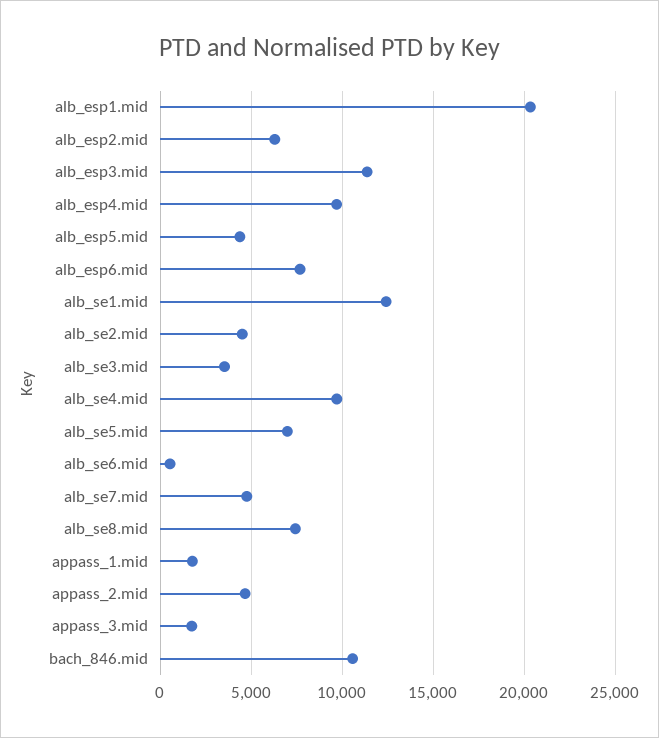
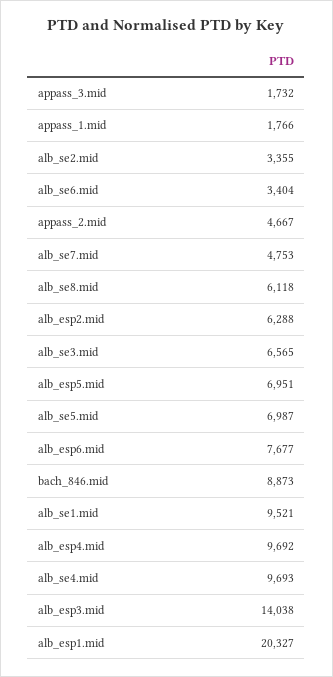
alb_esp3.mid: 11500 -> 14038
alb_esp5.mid: 4500 -> 6951
alb_se1.mid: 12500 -> 9521
alb_se2.mid: 4500 -> 3355
alb_se3.mid: 3500 -> 6565
alb_se6.mid: 500 -> 3404
alb_se8.mid: 7500 -> 6118
bach_846.mid: 10500 -> 8873

